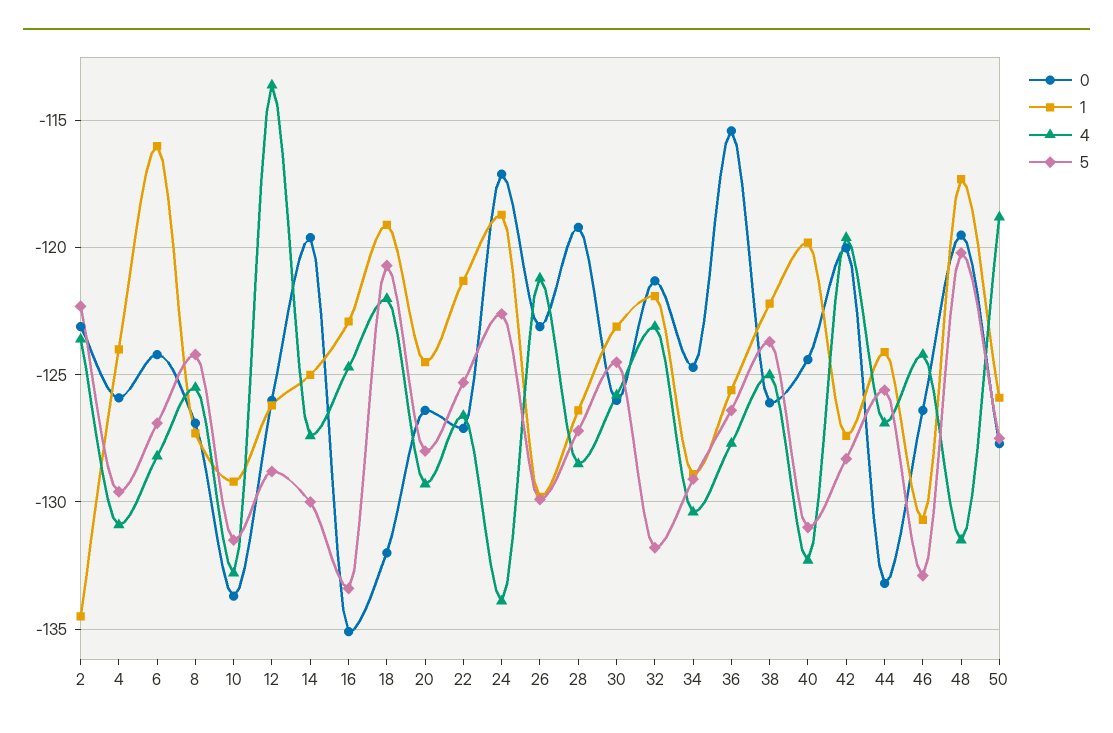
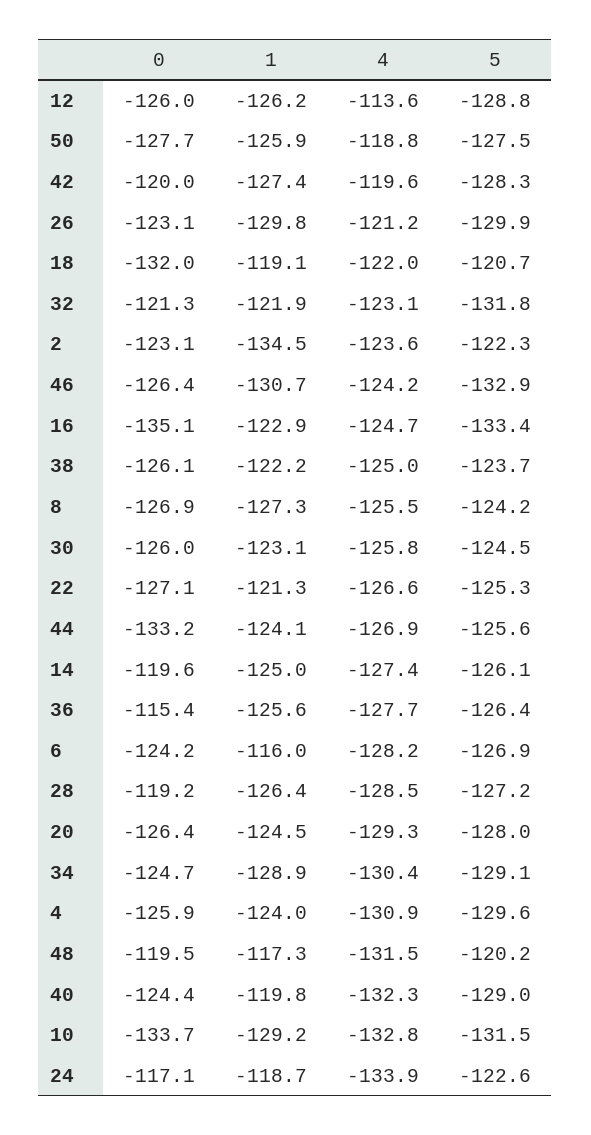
5, 14: -130 -> -126.1
5, 40: -131 -> -129

